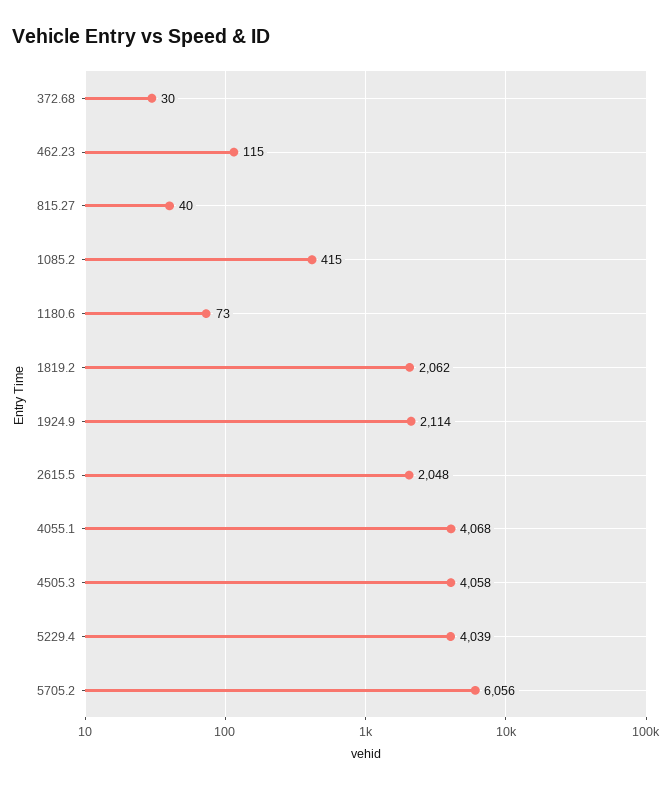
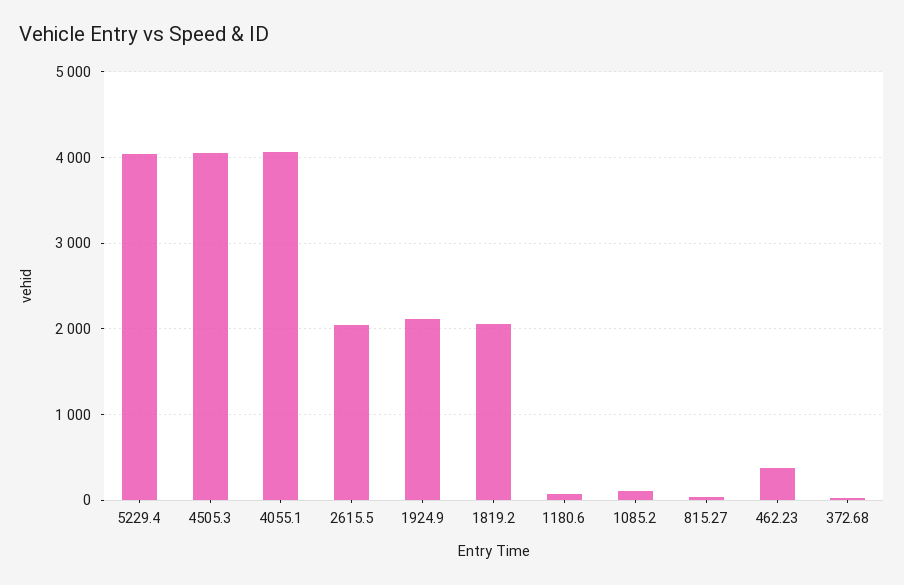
462.23: 115 -> 400
1085.2: 415 -> 100
5705.2: 6056 -> none

